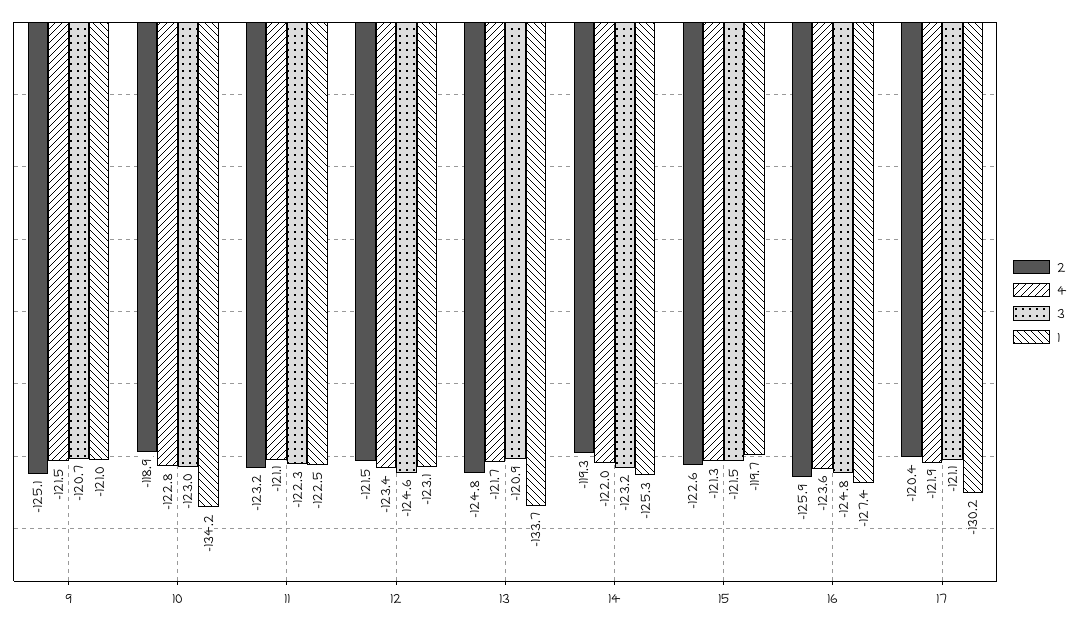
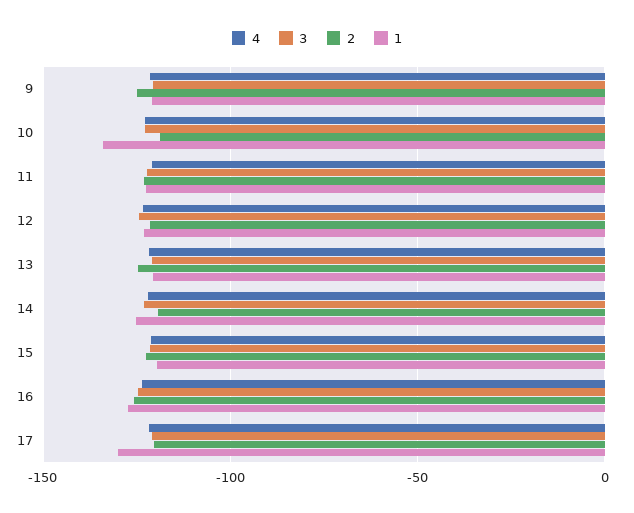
1, 13: -133.7 -> -120

